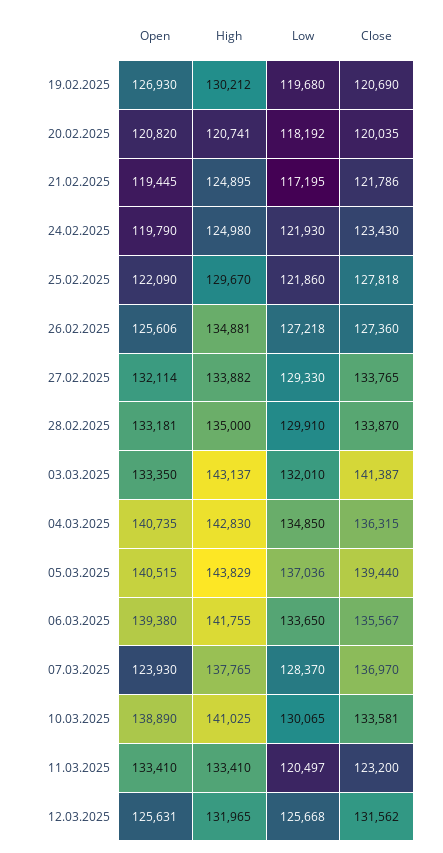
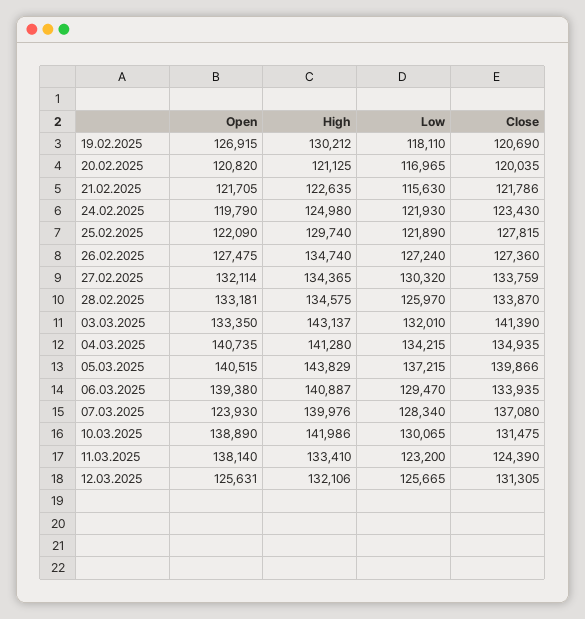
Open, 19.02.2025: 126930 -> 126915
Low, 19.02.2025: 119680 -> 118110
High, 20.02.2025: 120741 -> 121125
Low, 20.02.2025: 118192 -> 116965
Open, 21.02.2025: 119445 -> 121705
High, 21.02.2025: 124895 -> 122635
Low, 21.02.2025: 117195 -> 115630
High, 25.02.2025: 129670 -> 129740
Low, 25.02.2025: 121860 -> 121890
Close, 25.02.2025: 127818 -> 127815
Open, 26.02.2025: 125606 -> 127475
High, 26.02.2025: 134881 -> 134740
Low, 26.02.2025: 127218 -> 127240
High, 27.02.2025: 133882 -> 134365
Low, 27.02.2025: 129330 -> 130320
Close, 27.02.2025: 133765 -> 133759
High, 28.02.2025: 135000 -> 134575
Low, 28.02.2025: 129910 -> 125970
Close, 03.03.2025: 141387 -> 141390
High, 04.03.2025: 142830 -> 141280
Low, 04.03.2025: 134850 -> 134215
Close, 04.03.2025: 136315 -> 134935
Low, 05.03.2025: 137036 -> 137215
Close, 05.03.2025: 139440 -> 139866
High, 06.03.2025: 141755 -> 140887
Low, 06.03.2025: 133650 -> 129470
Close, 06.03.2025: 135567 -> 133935
High, 07.03.2025: 137765 -> 139976
Low, 07.03.2025: 128370 -> 128340
Close, 07.03.2025: 136970 -> 137080
High, 10.03.2025: 141025 -> 141986
Close, 10.03.2025: 133581 -> 131475
Open, 11.03.2025: 133410 -> 138140
Low, 11.03.2025: 120497 -> 123200
Close, 11.03.2025: 123200 -> 124390
High, 12.03.2025: 131965 -> 132106
Low, 12.03.2025: 125668 -> 125665
Close, 12.03.2025: 131562 -> 131305

